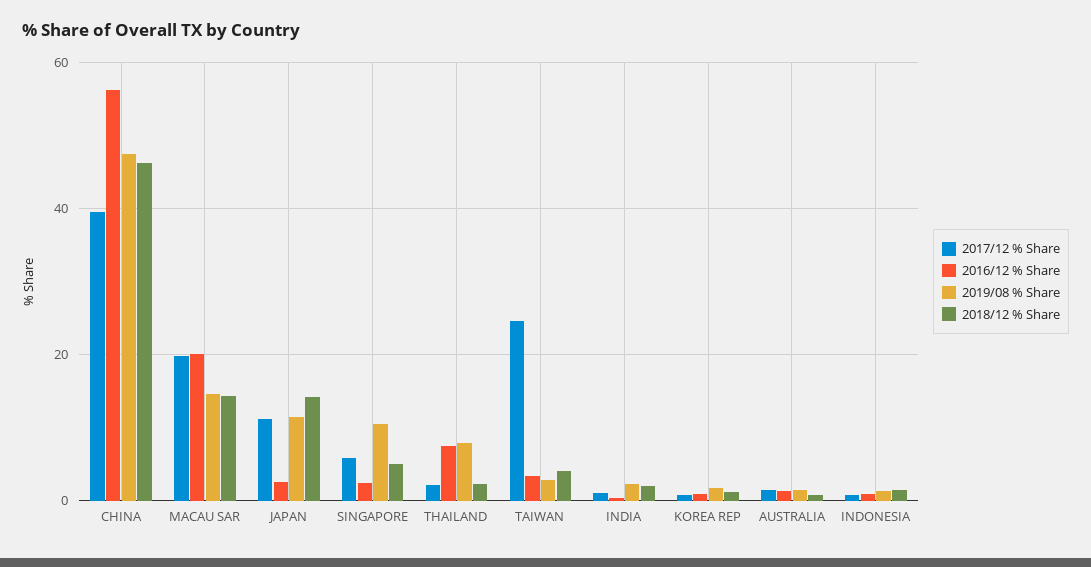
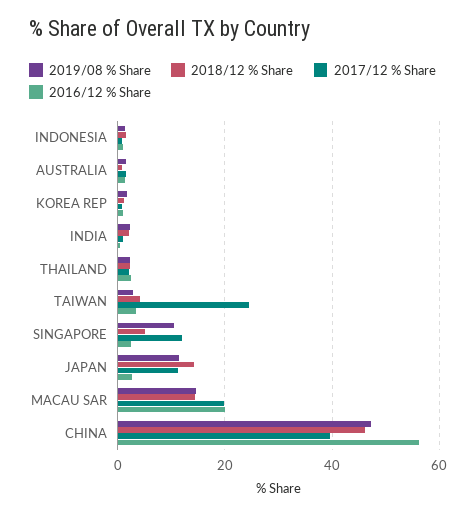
2017/12 % Share, SINGAPORE: 6 -> 12
2016/12 % Share, THAILAND: 8 -> 2
2019/08 % Share, THAILAND: 8 -> 2

